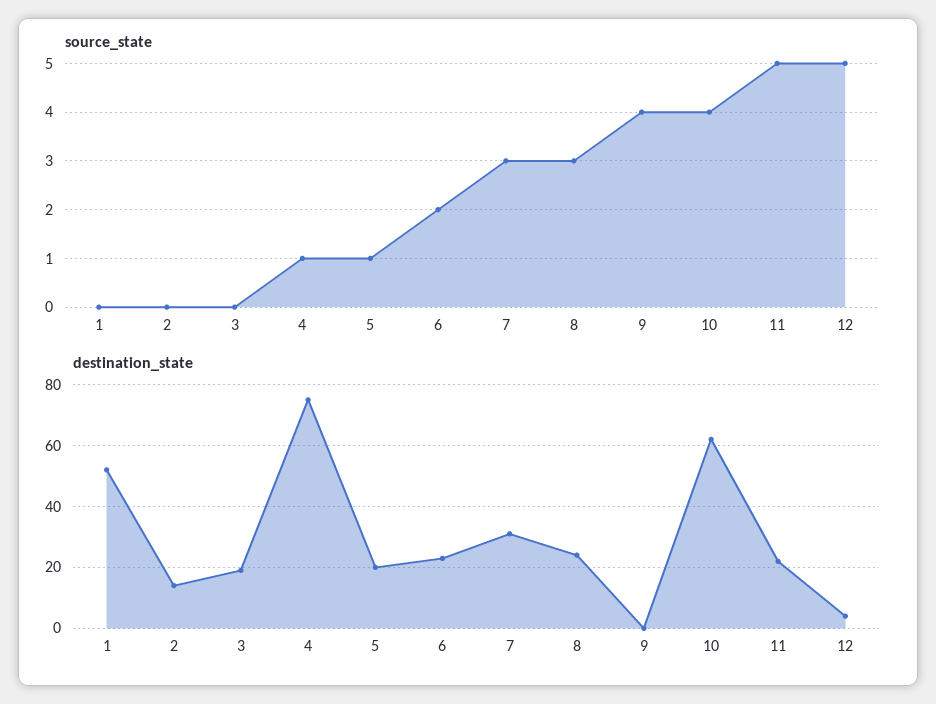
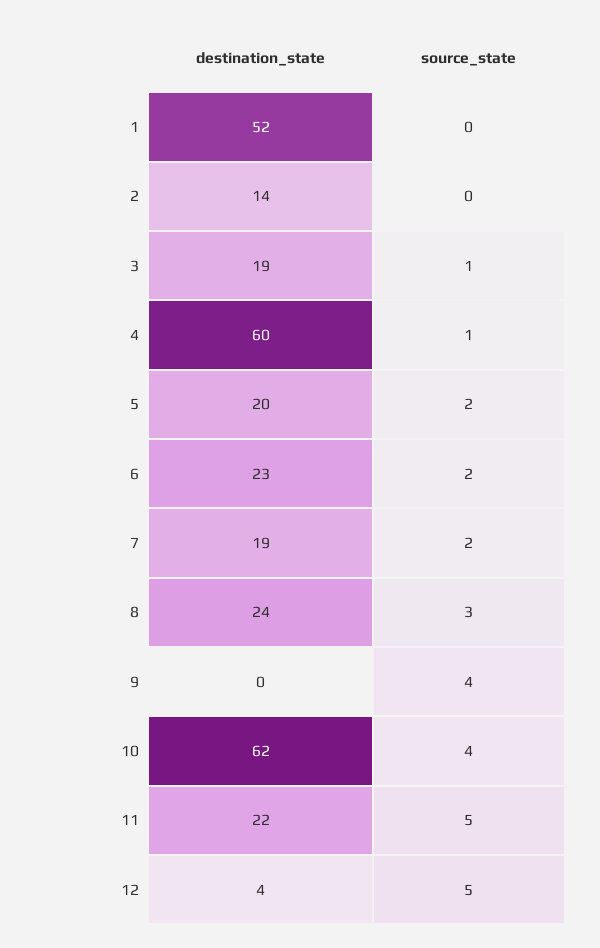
source_state, 3: 0 -> 1
source_state, 5: 1 -> 2
source_state, 7: 3 -> 2
destination_state, 4: 75 -> 60
destination_state, 7: 30 -> 19

